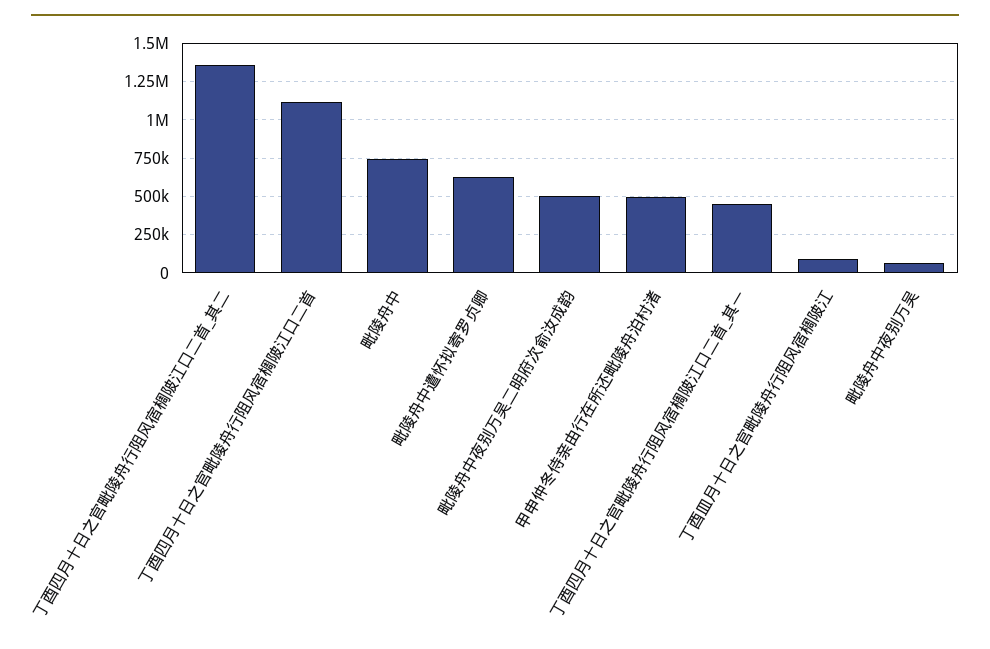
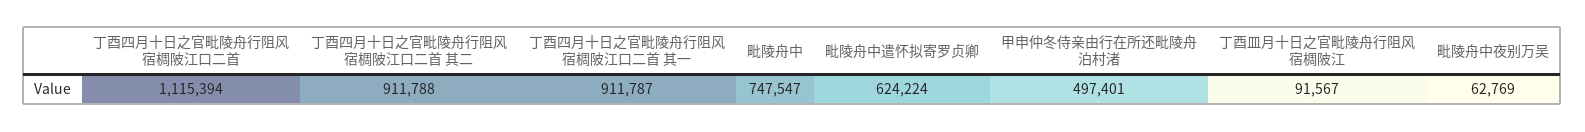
丁酉四月十日之官毗陵舟行阻风宿椆陂江口二首_其二: 1350000 -> 911788
毗陵舟中夜别万吴二明府次俞汝成韵: 500000 -> none
丁酉四月十日之官毗陵舟行阻风宿椆陂江口二首_其一: 450000 -> 911787

